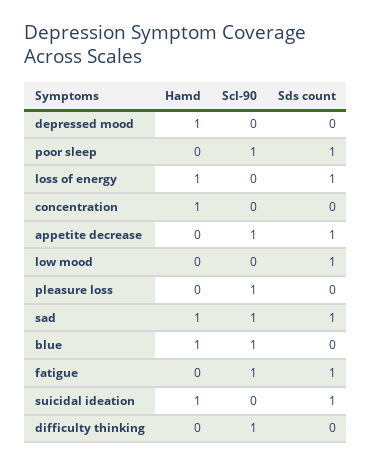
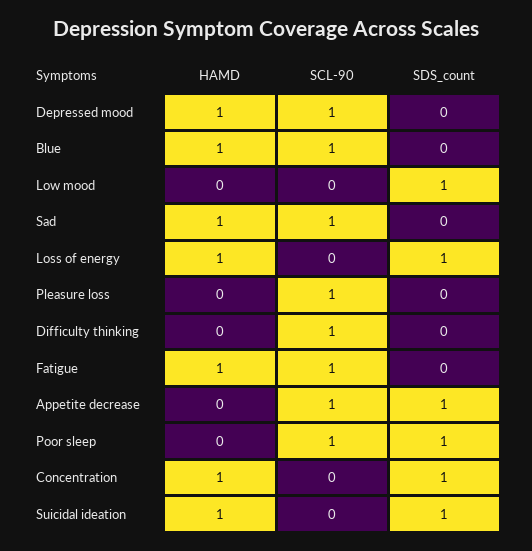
Scl-90, depressed mood: 0 -> 1
Sds count, concentration: 0 -> 1
Sds count, sad: 1 -> 0
Hamd, fatigue: 0 -> 1
Sds count, fatigue: 1 -> 0

